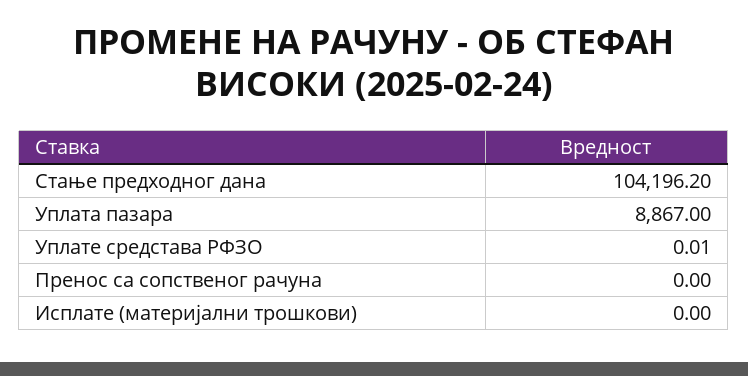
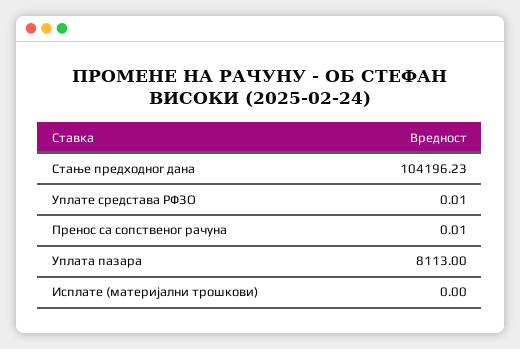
Стање предходног дана: 104196.2 -> 104196.23
Уплата пазара: 8867 -> 8113
Пренос са сопственог рачуна: 0 -> 0.01

